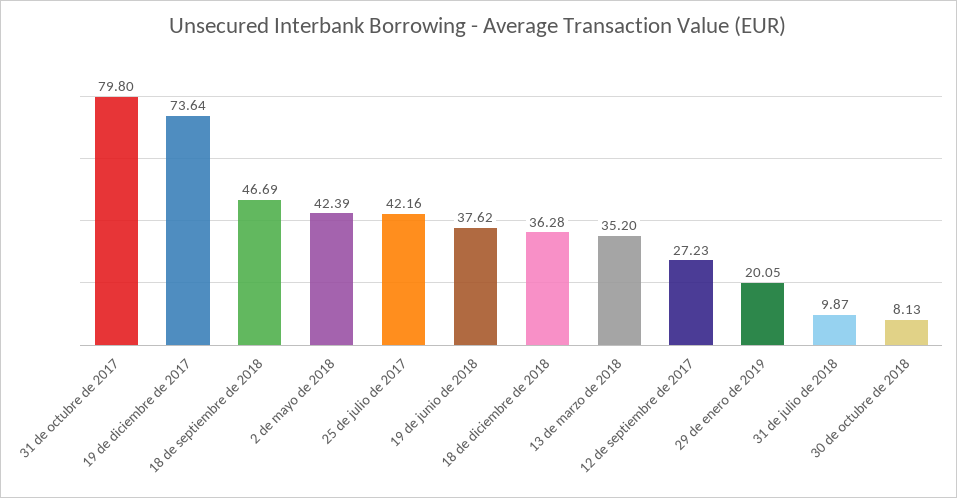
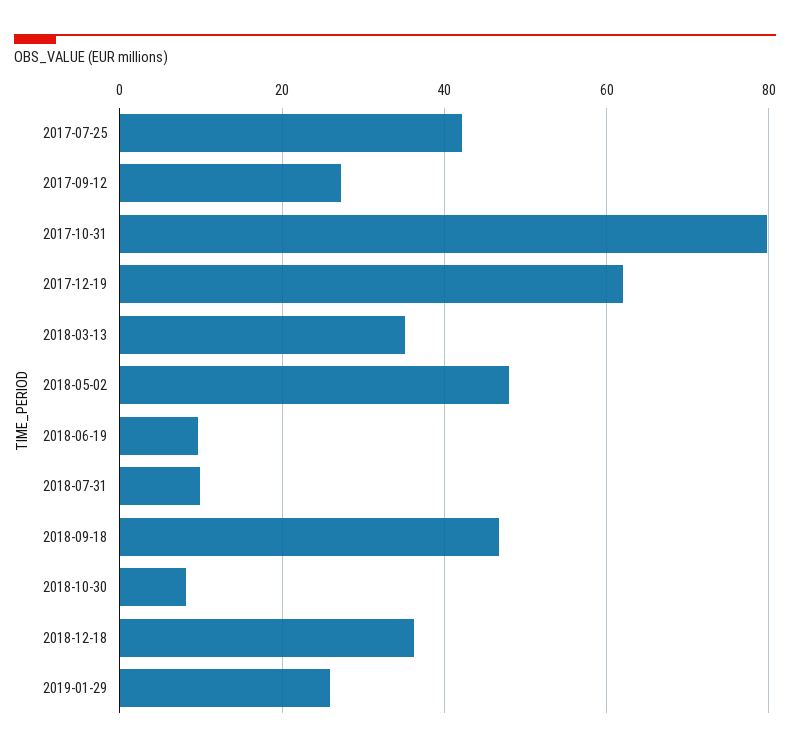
19 de diciembre de 2017: 73.64 -> 62
2 de mayo de 2018: 42.39 -> 48
19 de junio de 2018: 37.62 -> 10
29 de enero de 2019: 20.05 -> 26

